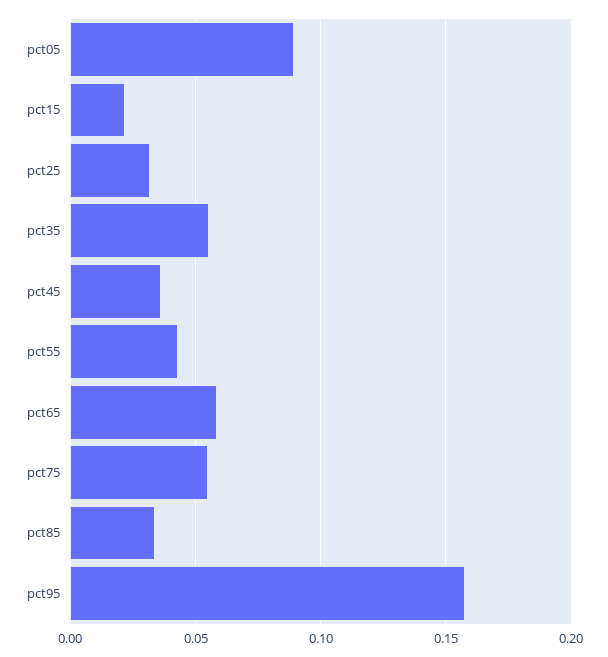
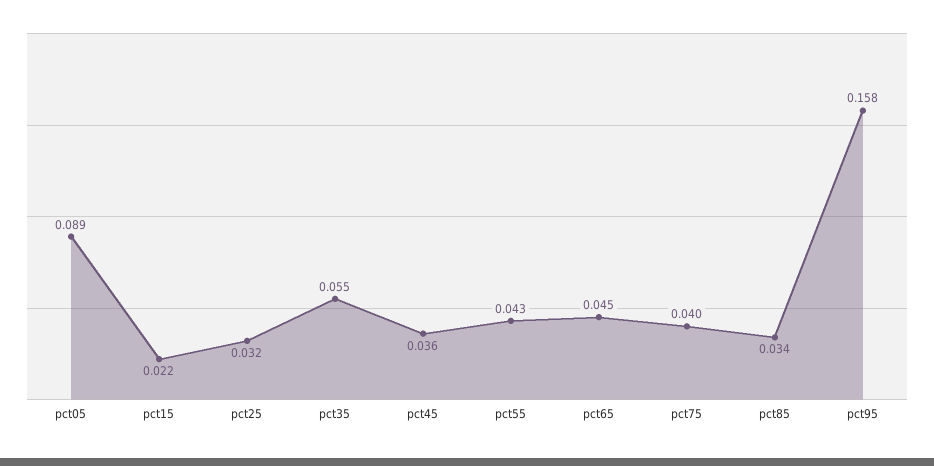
pct65: 0.06 -> 0.045
pct75: 0.055 -> 0.04

